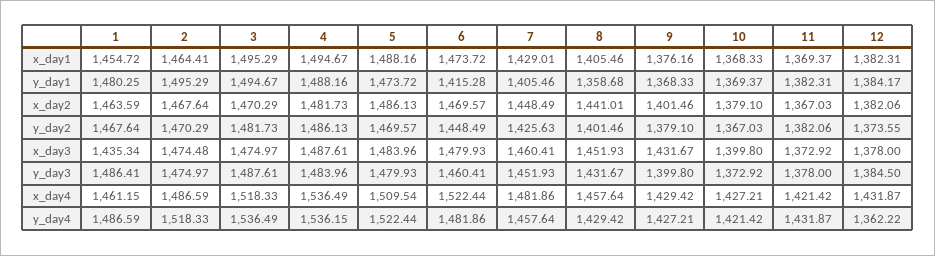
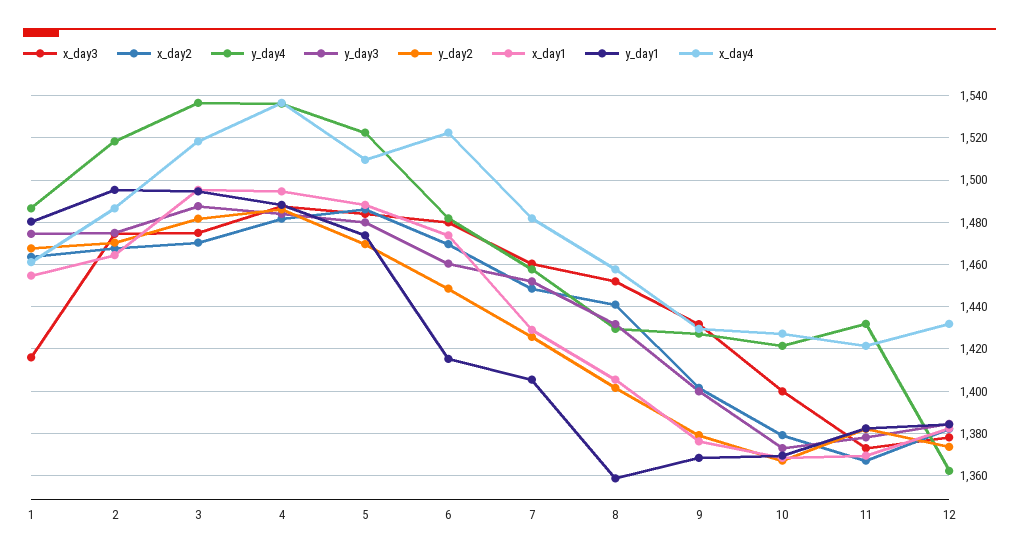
x_day3, 1: 1435.34 -> 1415
y_day3, 1: 1486.41 -> 1475

